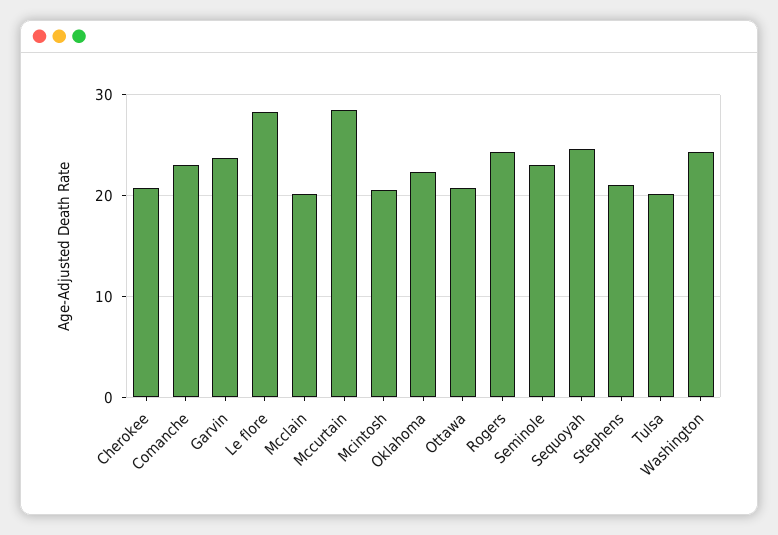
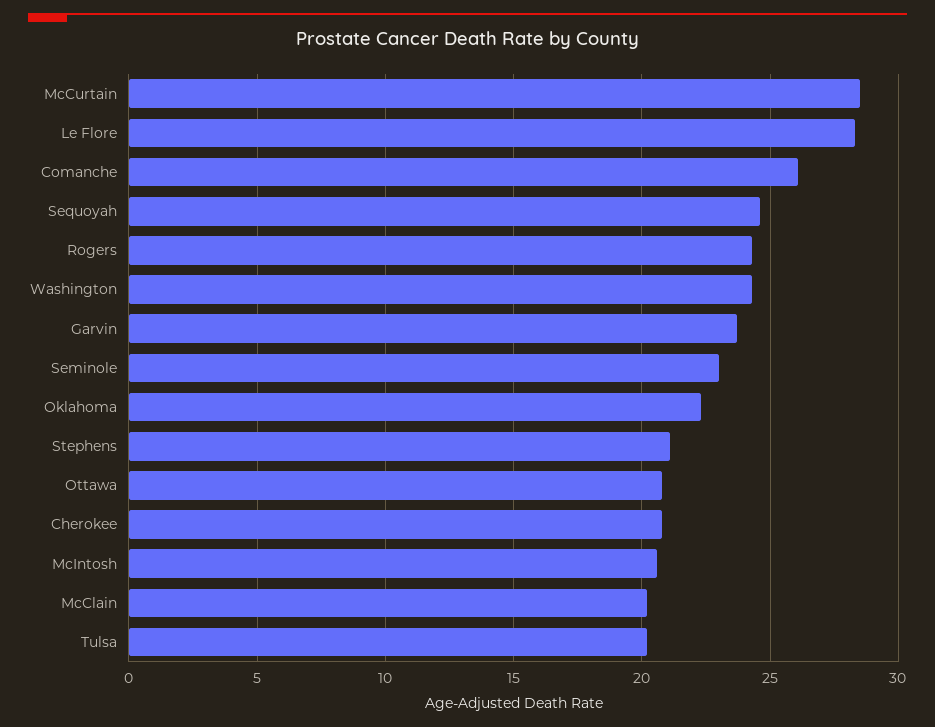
Comanche: 23 -> 26

